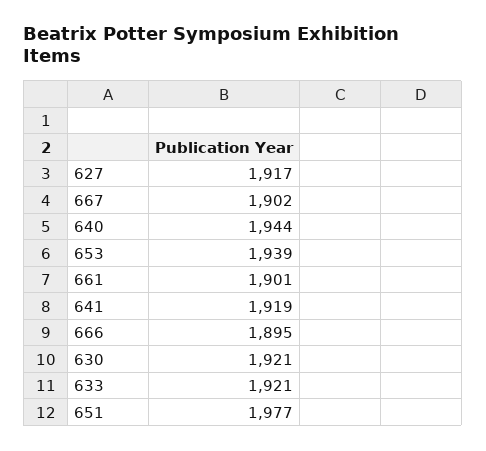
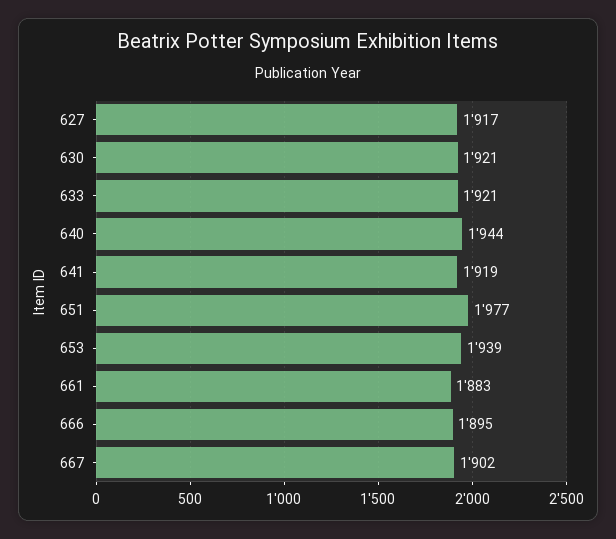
661: 1901 -> 1883

